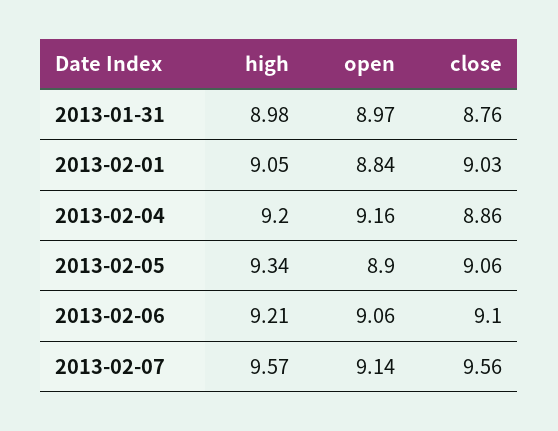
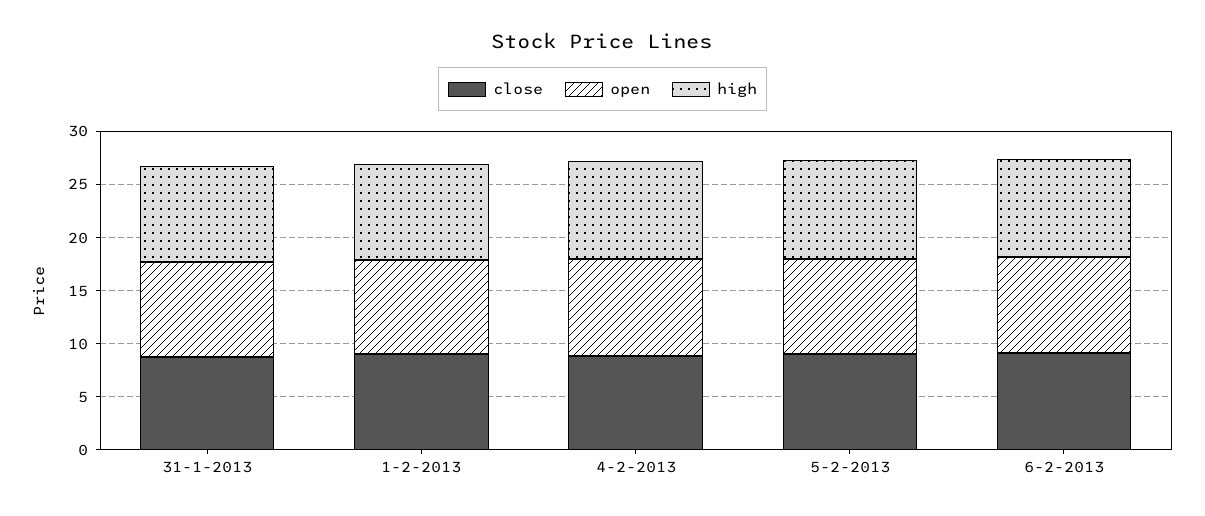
high, 2013-02-07: 9.57 -> none
open, 2013-02-07: 9.14 -> none
close, 2013-02-07: 9.56 -> none

